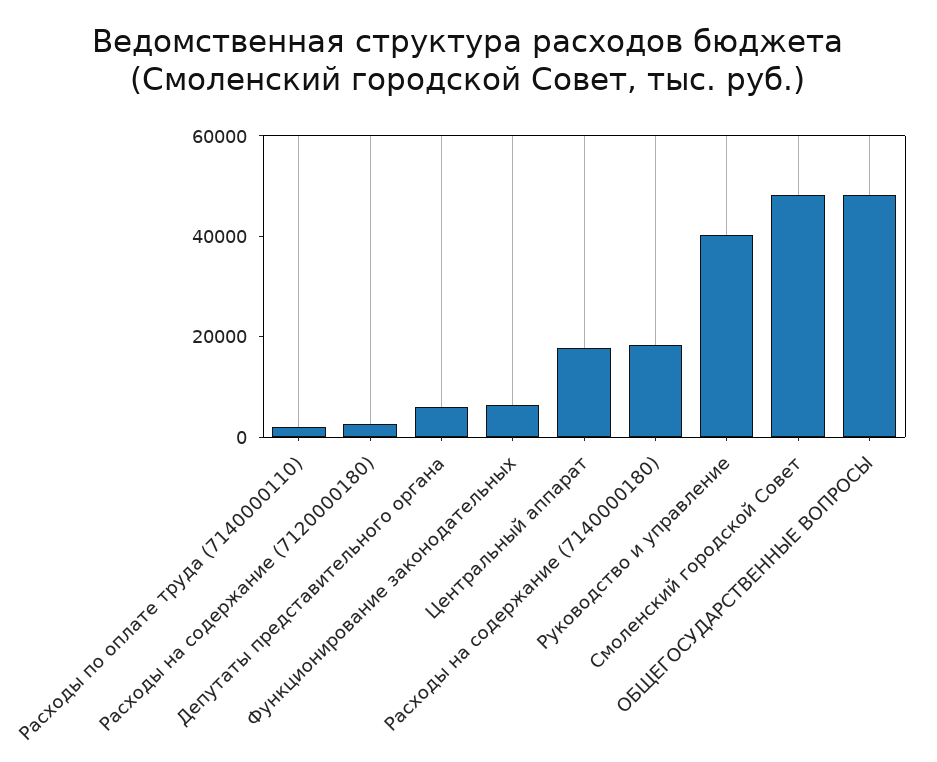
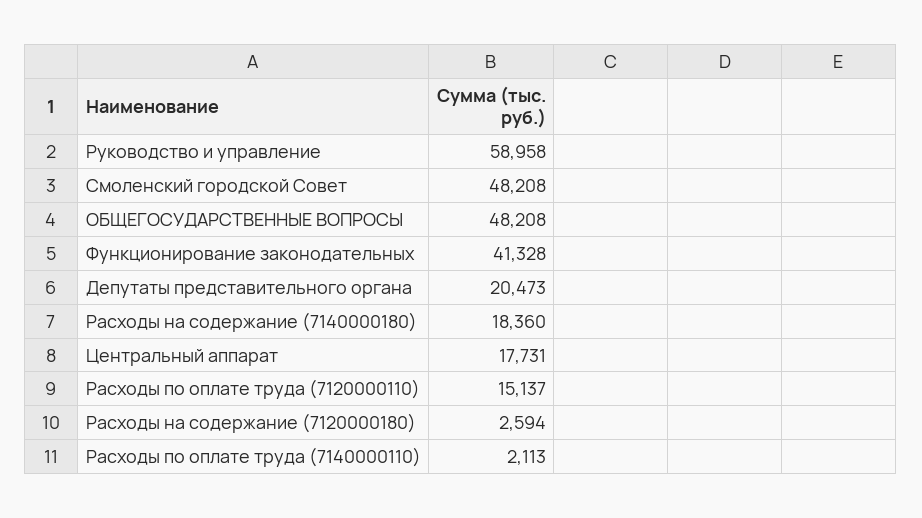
Депутаты представительного органа: 5000 -> 20473
Функционирование законодательных: 5000 -> 41328
Руководство и управление: 40000 -> 58958
Расходы по оплате труда (7120000110): none -> 15137

